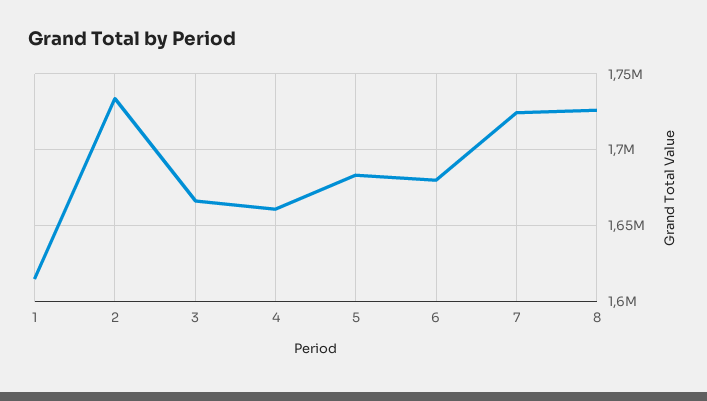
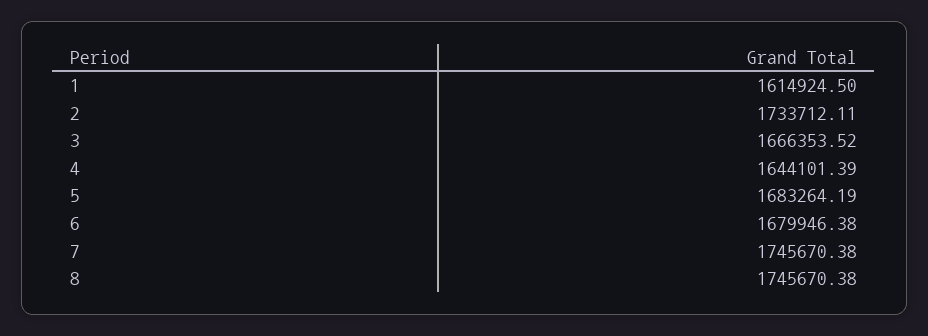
4: 1660000 -> 1644101.39
7: 1725000 -> 1745670.38
8: 1725000 -> 1745670.38

